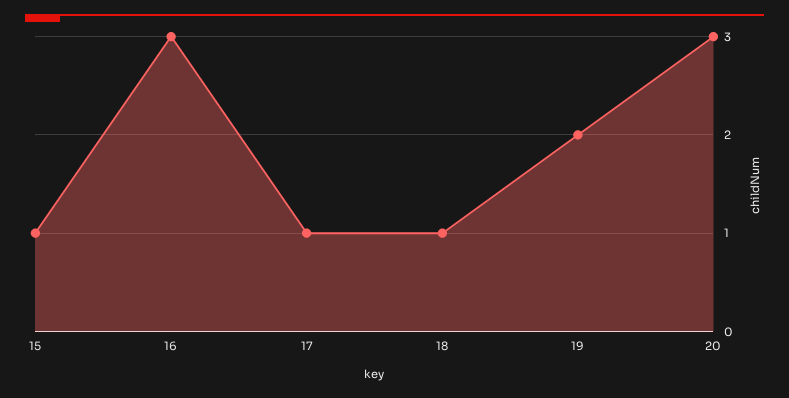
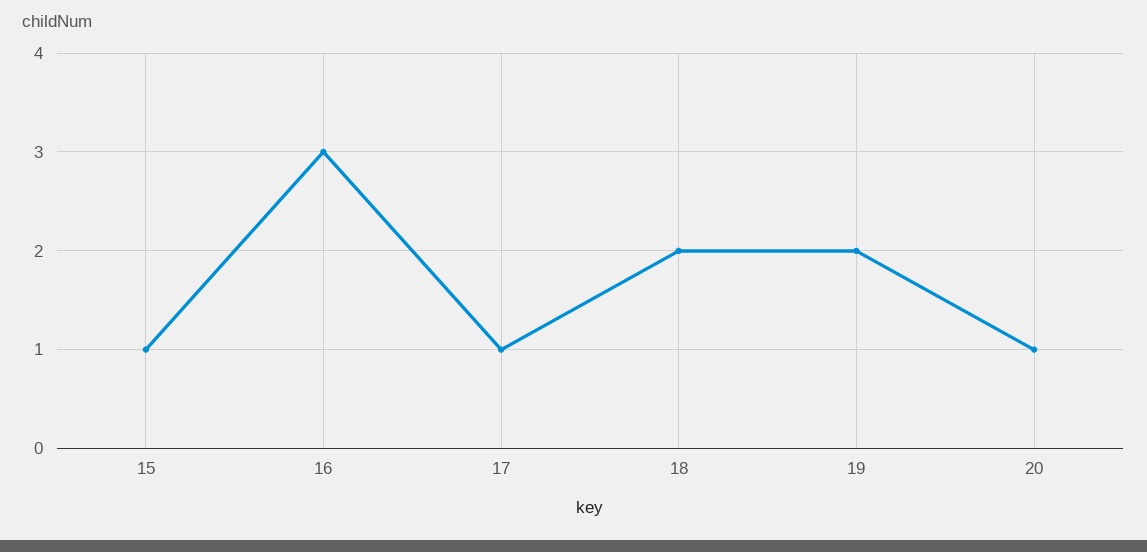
18: 1 -> 2
20: 3 -> 1

